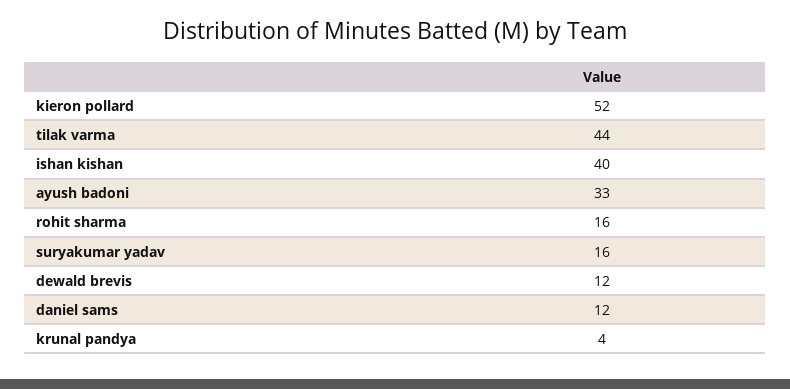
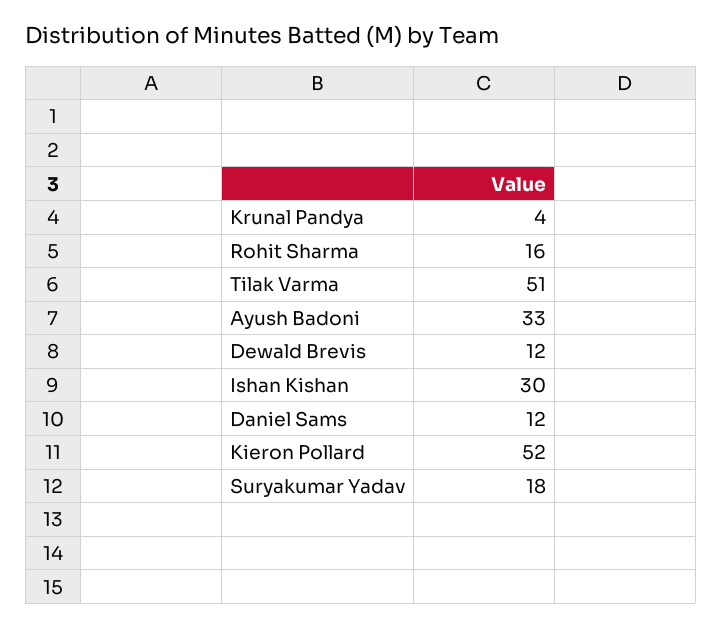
tilak varma: 44 -> 51
ishan kishan: 40 -> 30
suryakumar yadav: 16 -> 18

